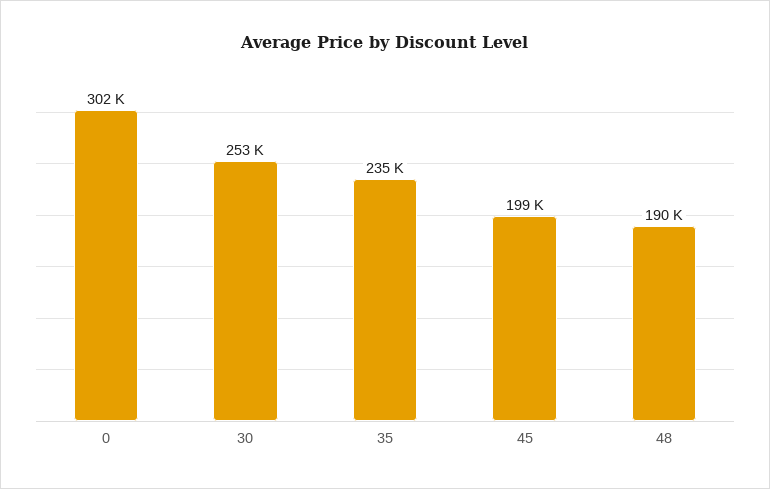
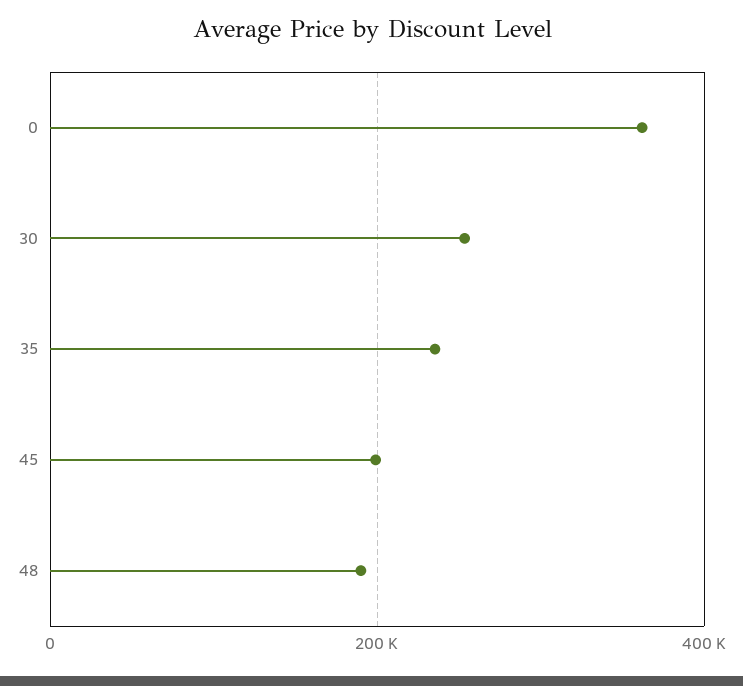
0: 302000 -> 360000

